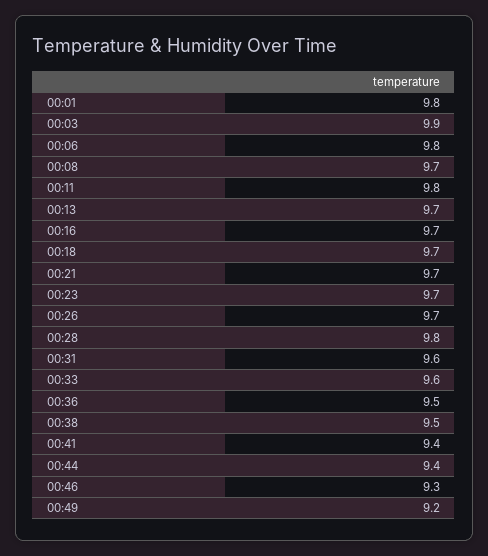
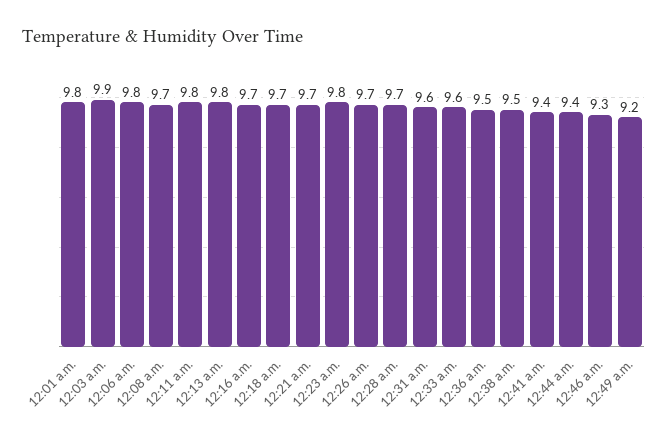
00:13: 9.7 -> 9.8
00:23: 9.7 -> 9.8
00:28: 9.8 -> 9.7

